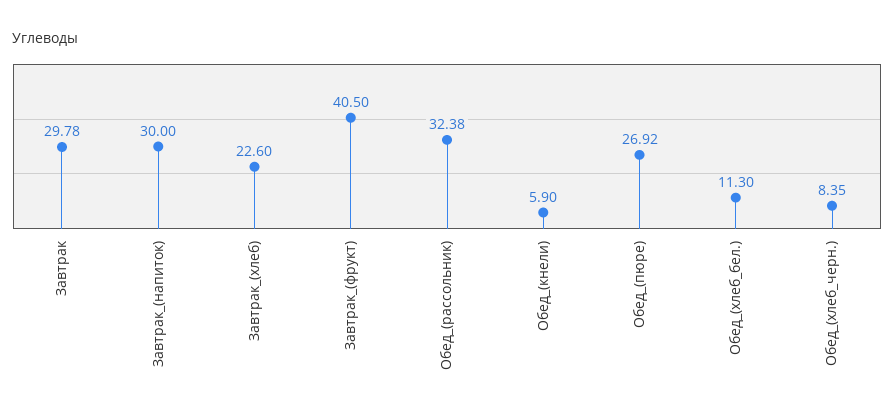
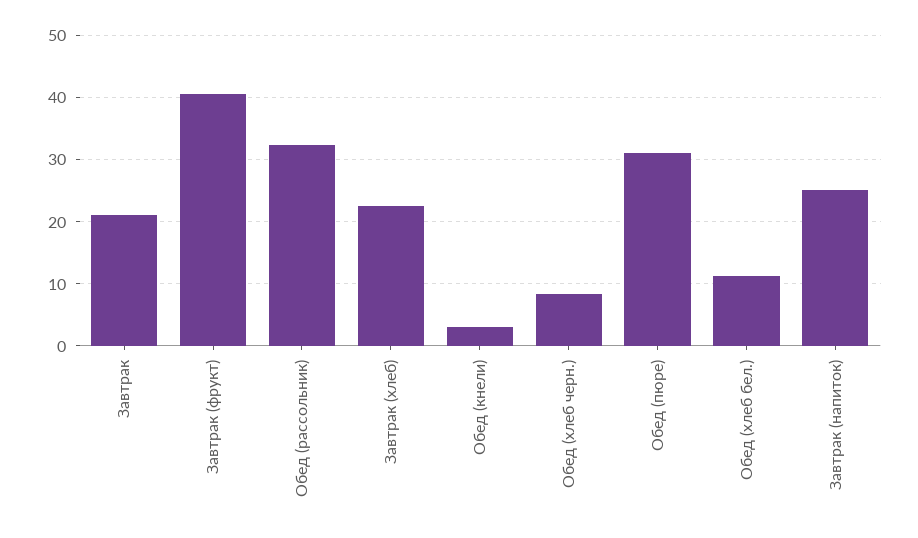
Завтрак: 29.78 -> 21
Завтрак_(напиток): 30 -> 25
Обед_(кнели): 5.9 -> 3
Обед_(пюре): 26.92 -> 31

